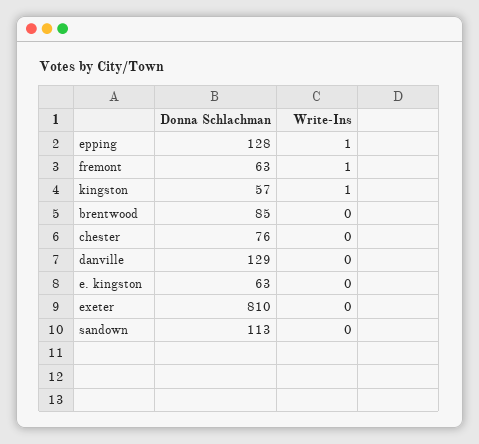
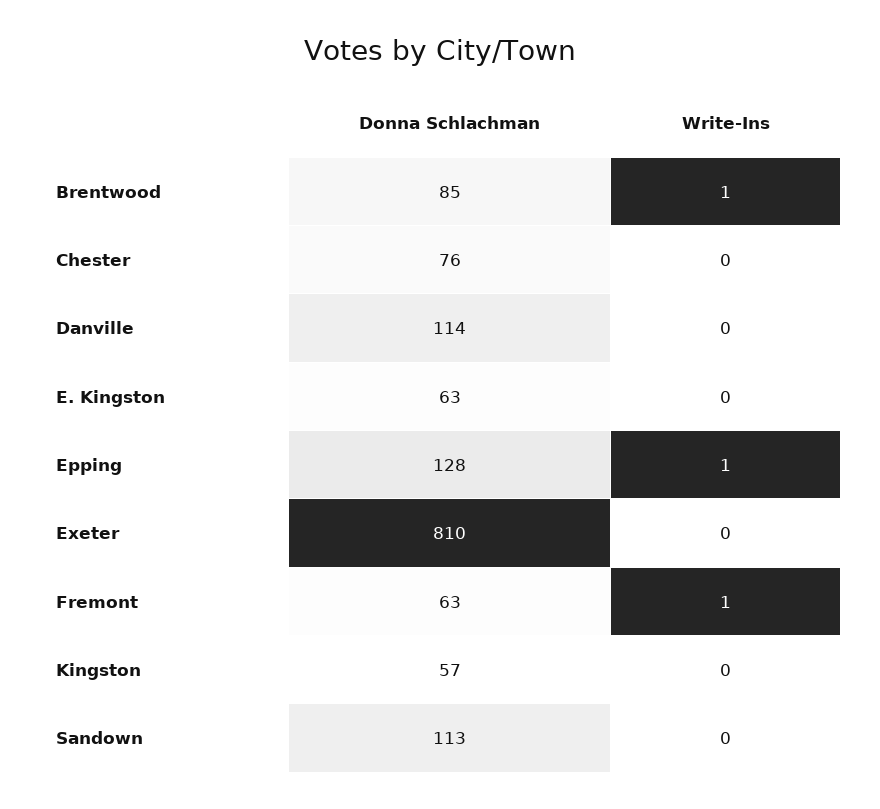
Write-Ins, kingston: 1 -> 0
Write-Ins, brentwood: 0 -> 1
Donna Schlachman, danville: 129 -> 114

